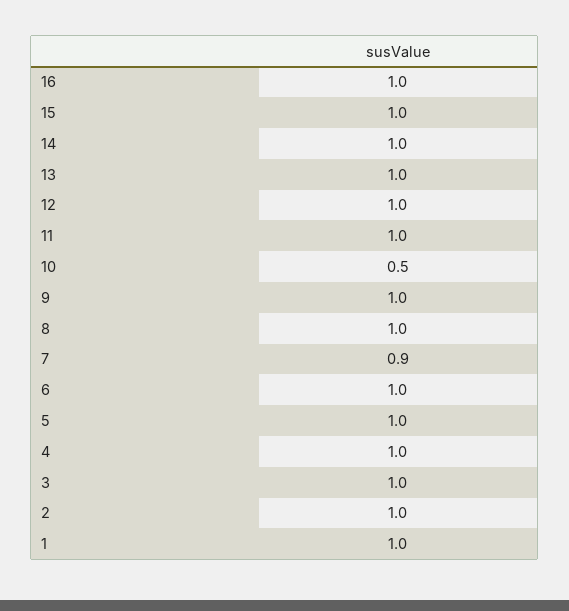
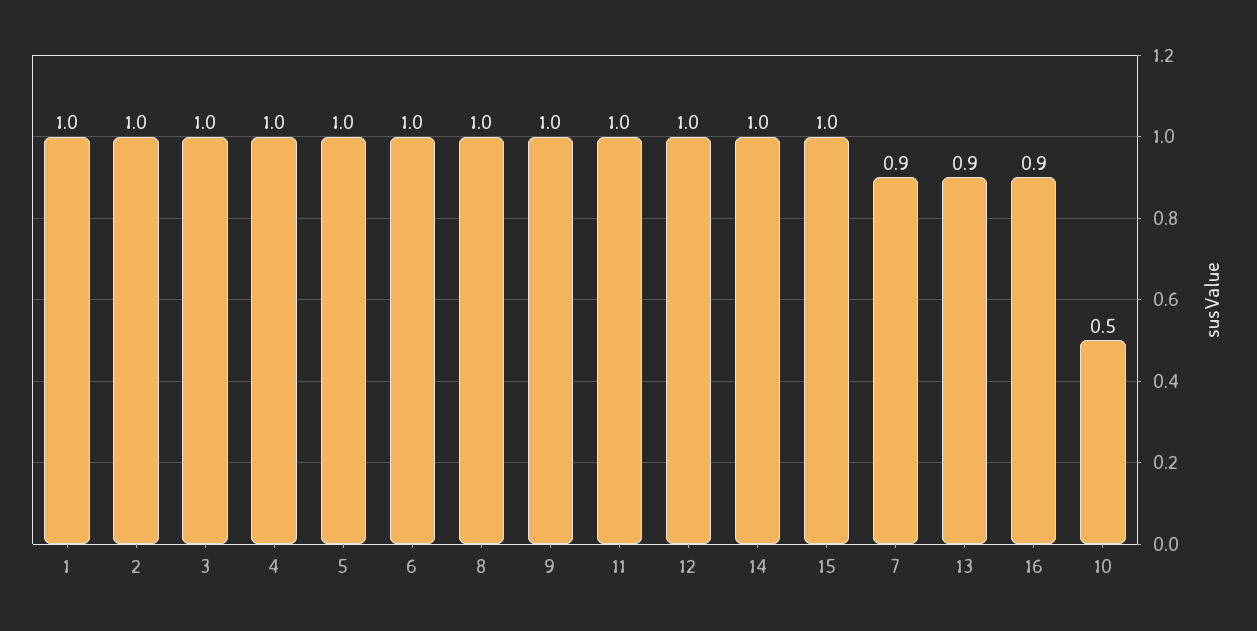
16: 1 -> 0.9
13: 1 -> 0.9

